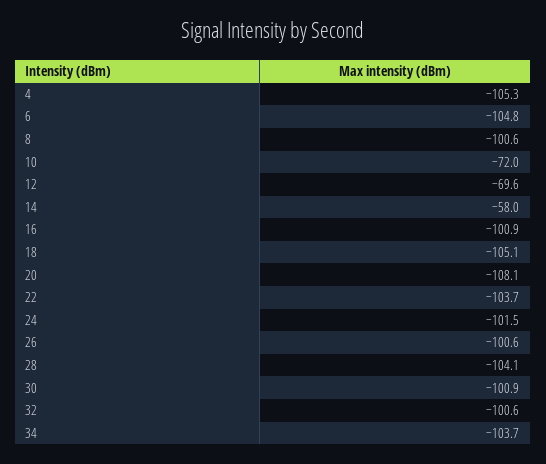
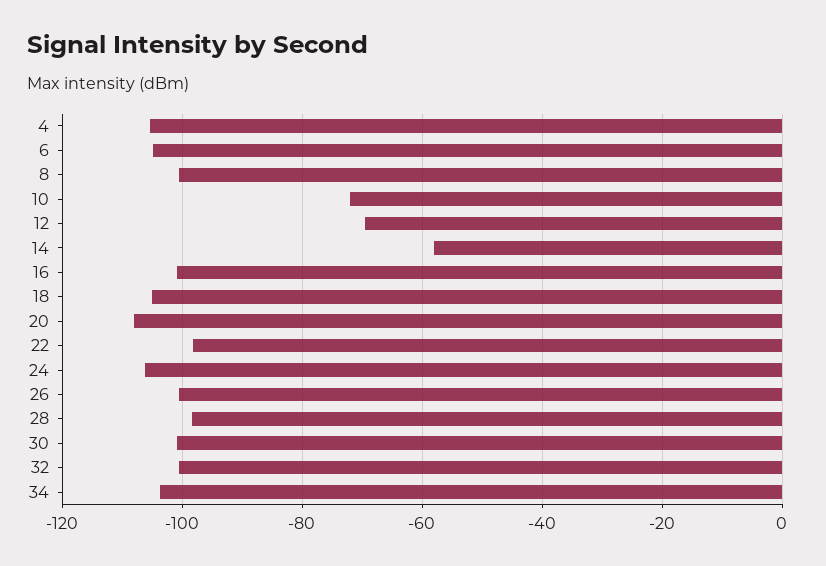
22: -103.7 -> -98
24: -101.5 -> -106
28: -104.1 -> -98

